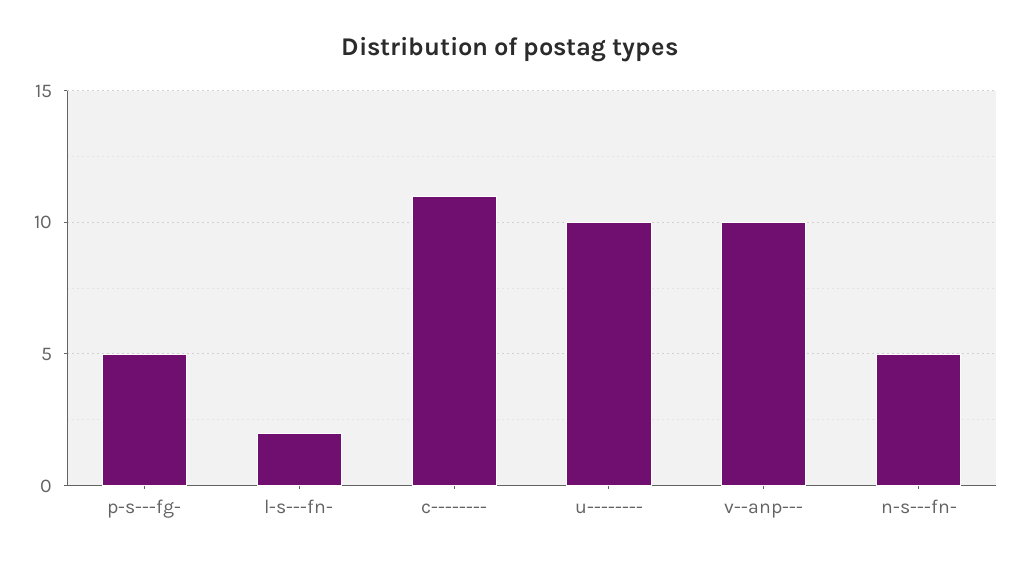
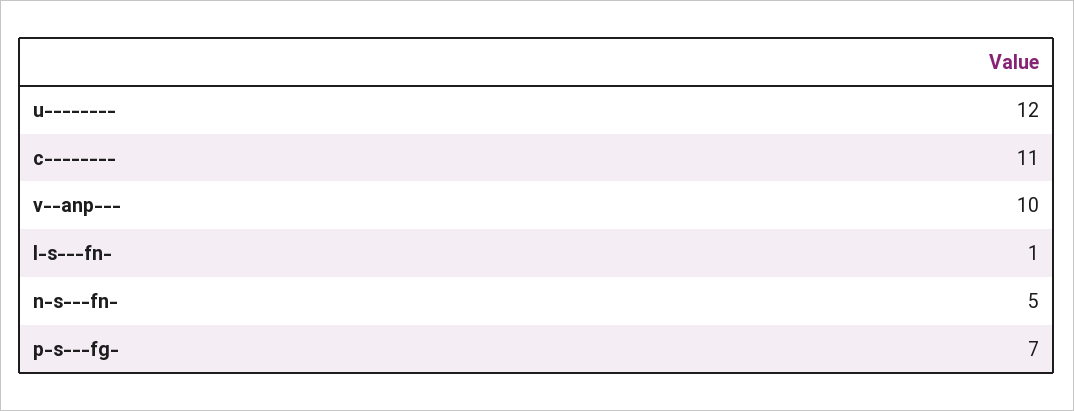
p-s---fg-: 5 -> 7
l-s---fn-: 2 -> 1
u--------: 10 -> 12

